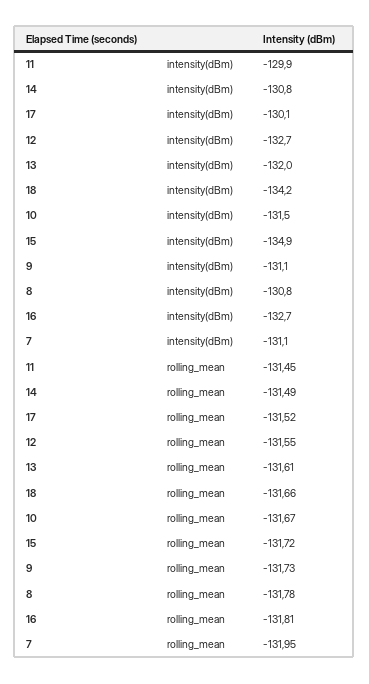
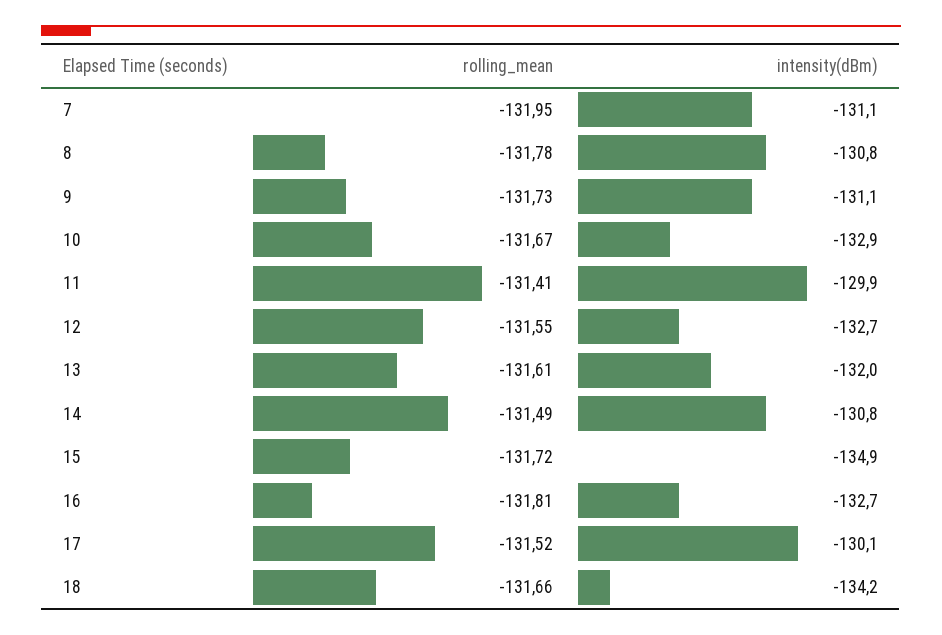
10, intensity(dBm): -131.5 -> -132.9
11, rolling_mean: -131.45 -> -131.41

